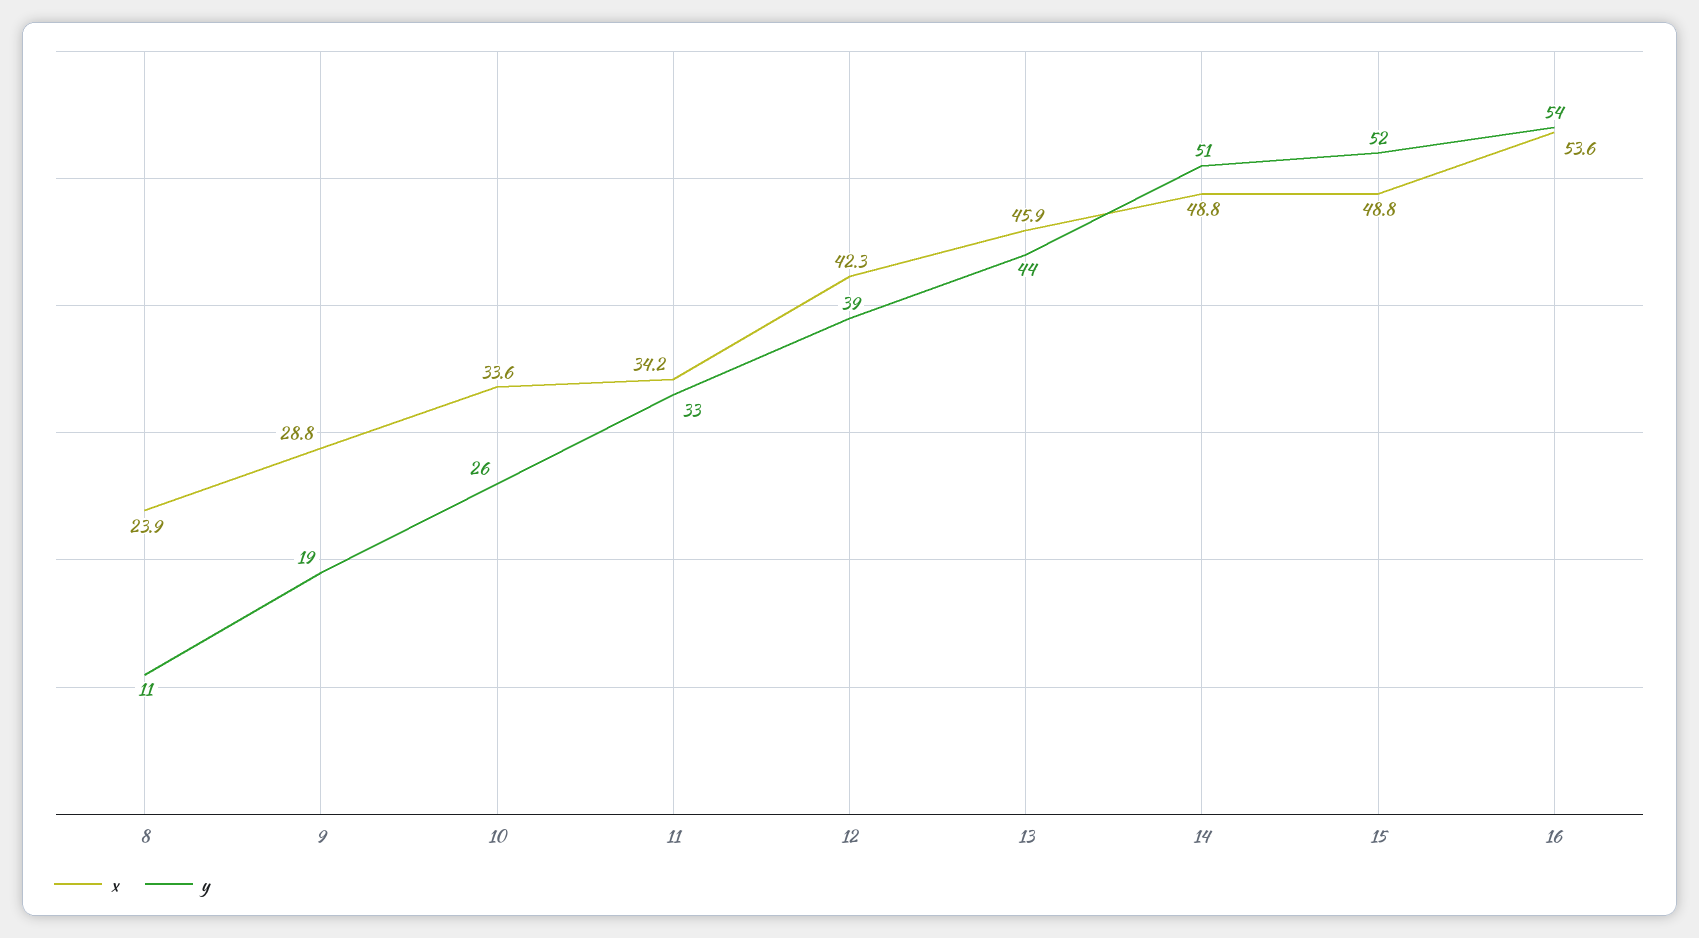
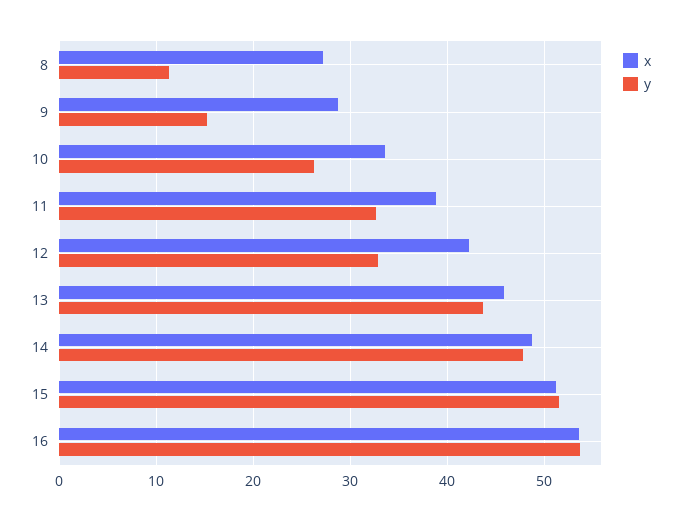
x, 8: 23.9 -> 27
y, 9: 19 -> 15
x, 11: 34.2 -> 39
y, 12: 39 -> 33
y, 14: 51 -> 48
x, 15: 48.8 -> 51

